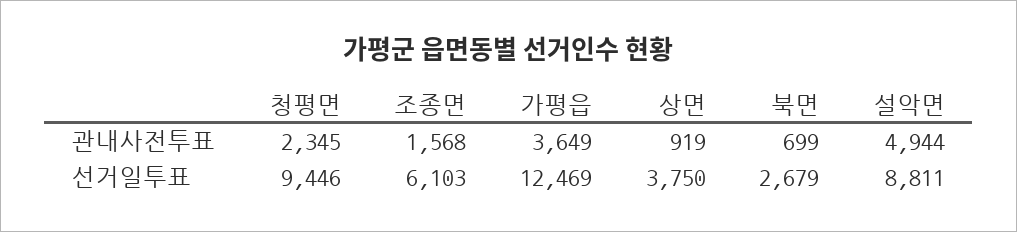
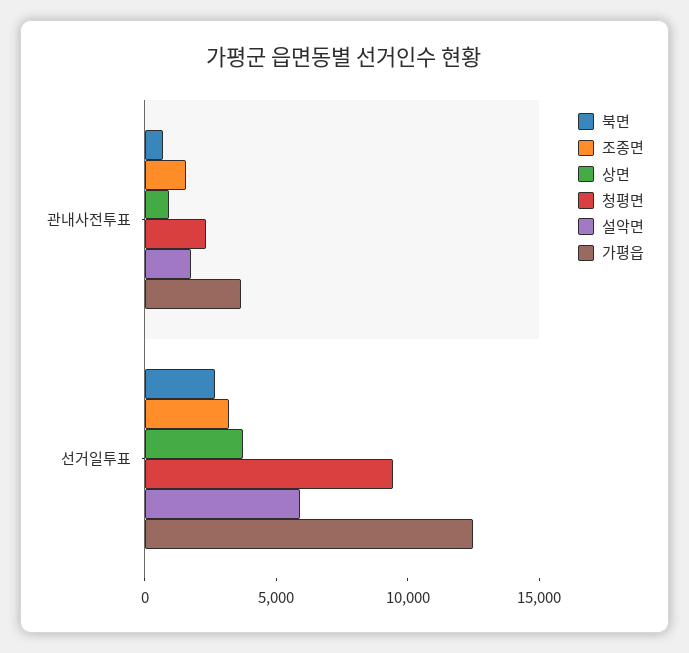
설악면, 관내사전투표: 4944 -> 2000
조종면, 선거일투표: 6103 -> 3000
설악면, 선거일투표: 8811 -> 6000

